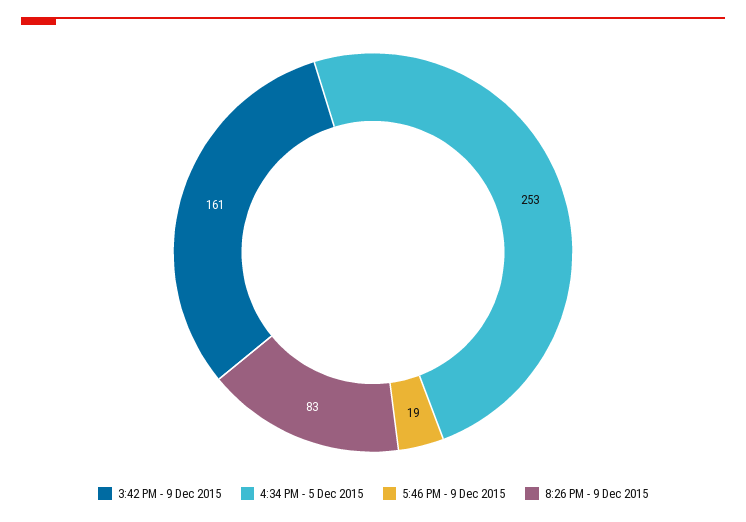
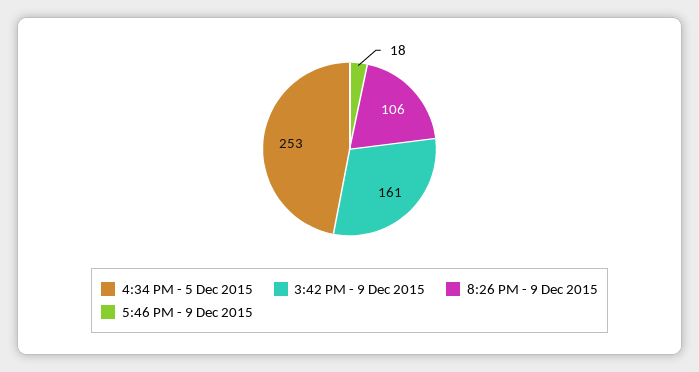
5:46 PM - 9 Dec 2015: 19 -> 18
8:26 PM - 9 Dec 2015: 83 -> 106

